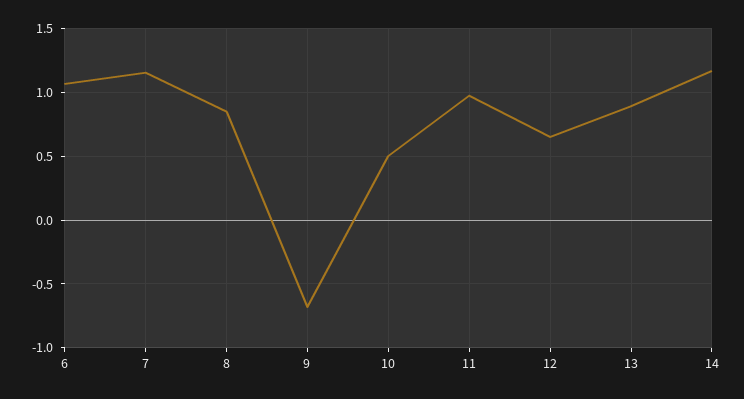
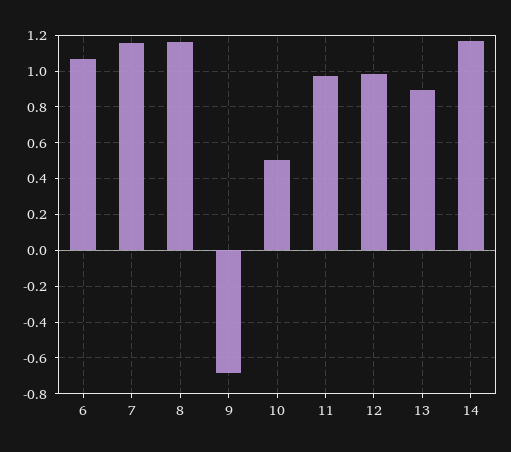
8: 0.85 -> 1.15
12: 0.65 -> 1

